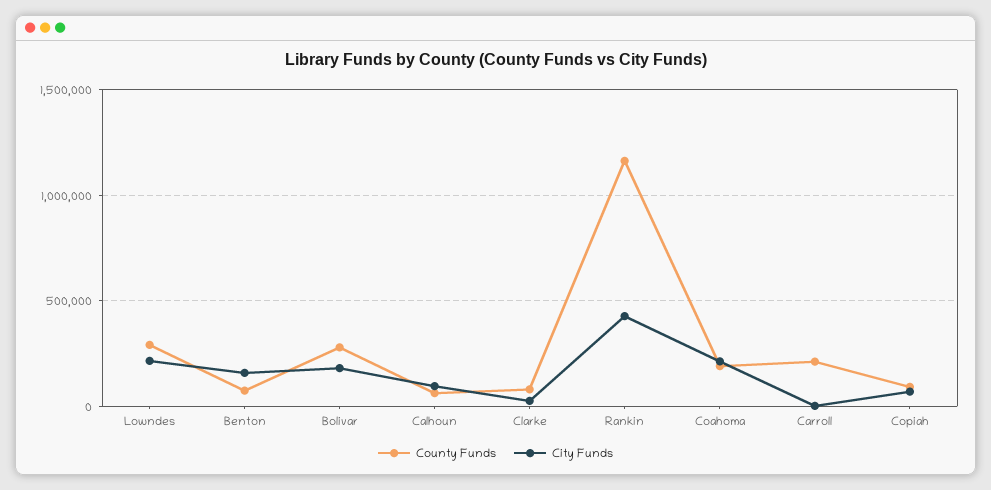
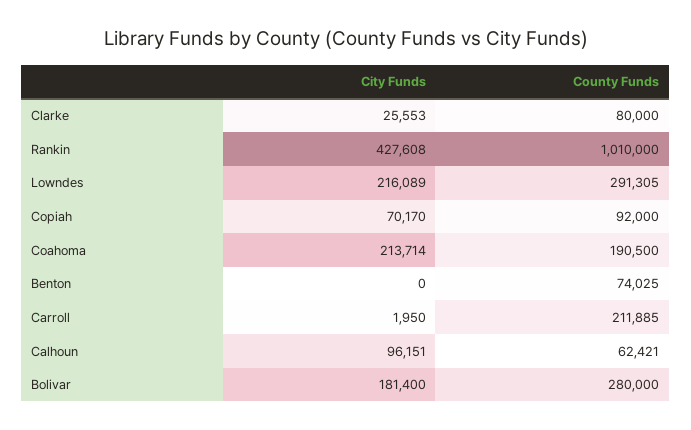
City Funds, Benton: 150000 -> 0
County Funds, Rankin: 1150000 -> 1010000

